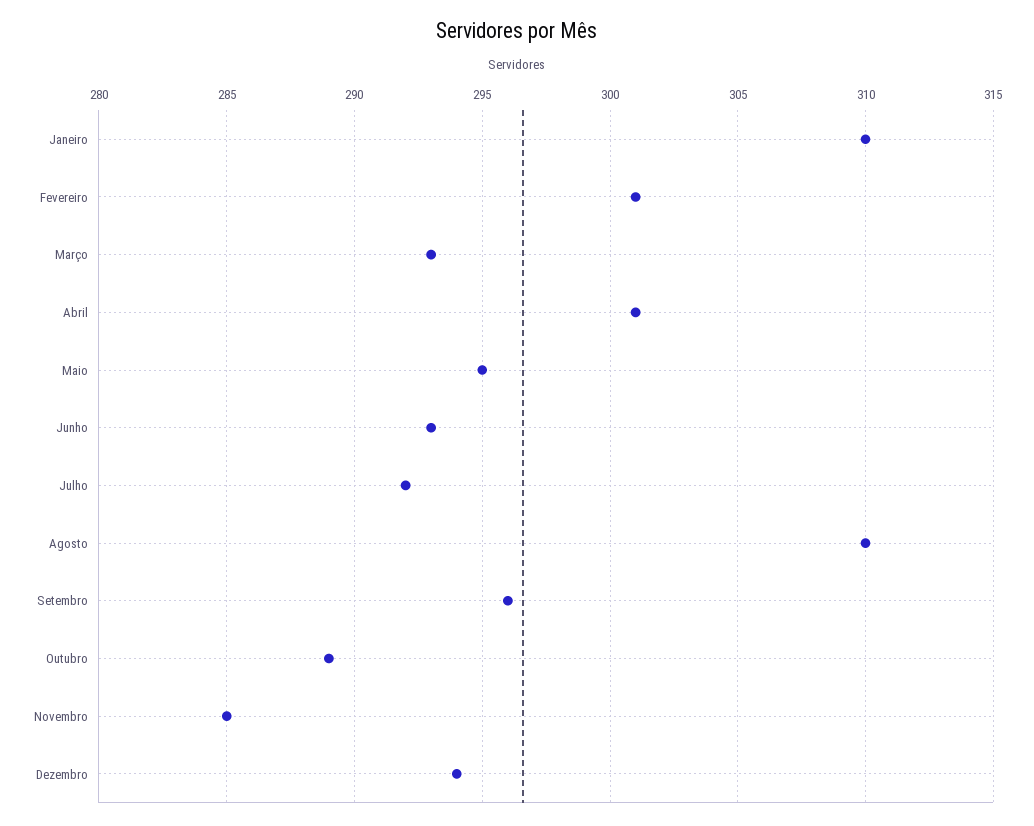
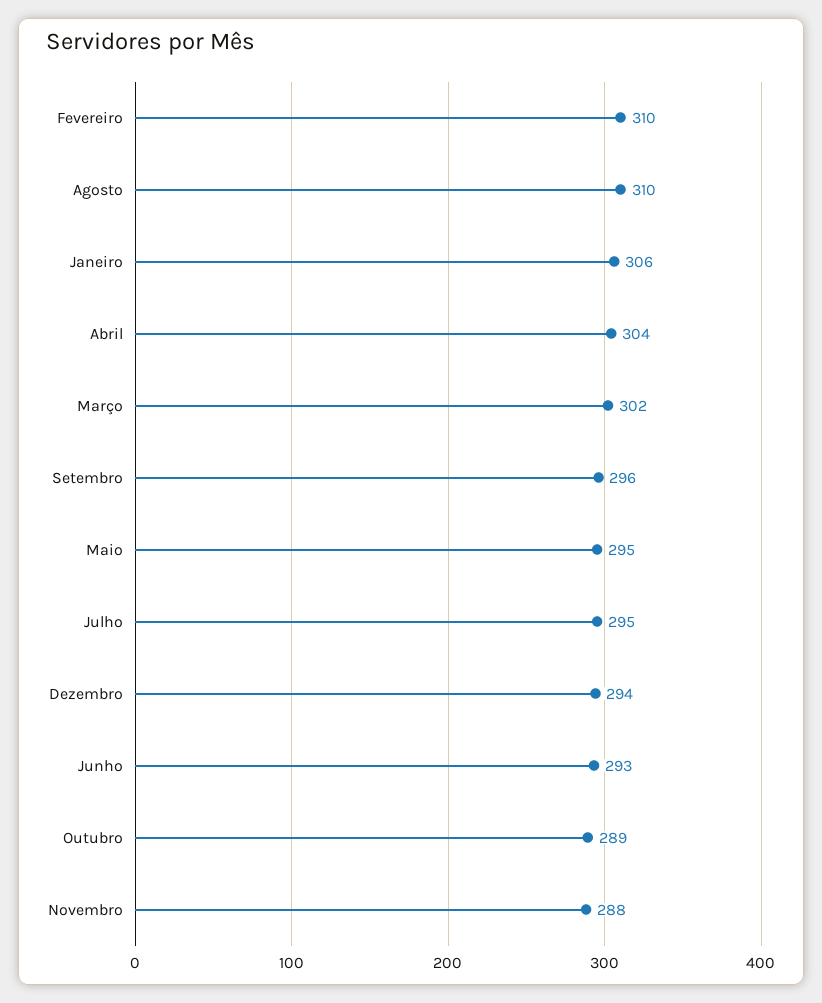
Janeiro: 310 -> 306
Fevereiro: 301 -> 310
Março: 293 -> 302
Abril: 301 -> 304
Julho: 292 -> 295
Novembro: 285 -> 288

